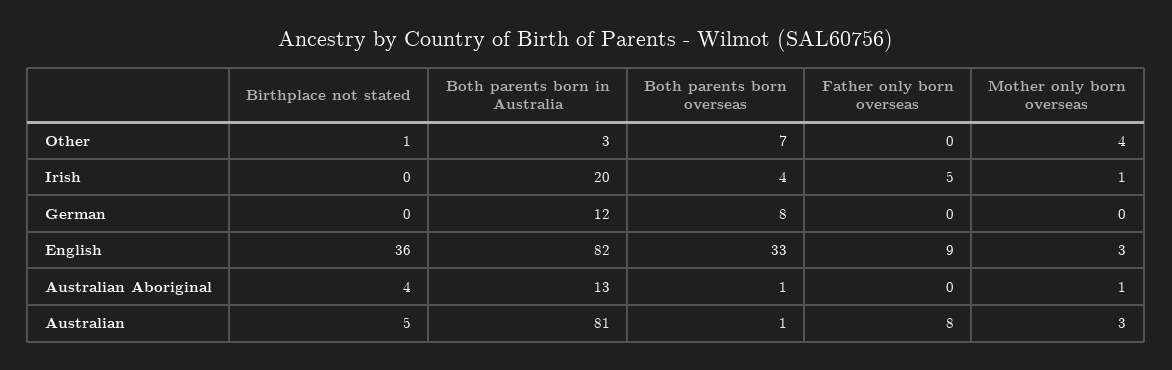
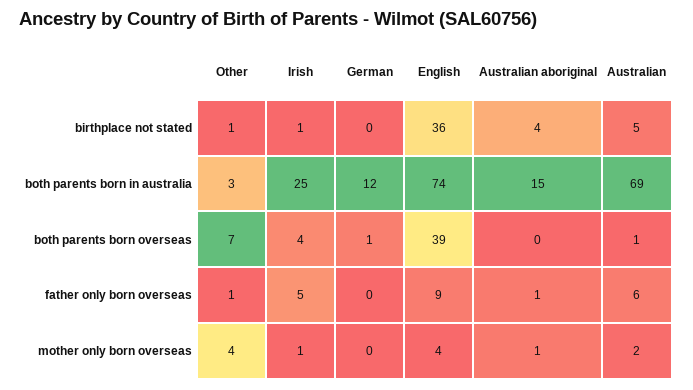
Father only born overseas, Other: 0 -> 1
Birthplace not stated, Irish: 0 -> 1
Both parents born in Australia, Irish: 20 -> 25
Both parents born overseas, German: 8 -> 1
Both parents born in Australia, English: 82 -> 74
Both parents born overseas, English: 33 -> 39
Mother only born overseas, English: 3 -> 4
Both parents born in Australia, Australian Aboriginal: 13 -> 15
Both parents born overseas, Australian Aboriginal: 1 -> 0
Father only born overseas, Australian Aboriginal: 0 -> 1
Both parents born in Australia, Australian: 81 -> 69
Father only born overseas, Australian: 8 -> 6
Mother only born overseas, Australian: 3 -> 2

